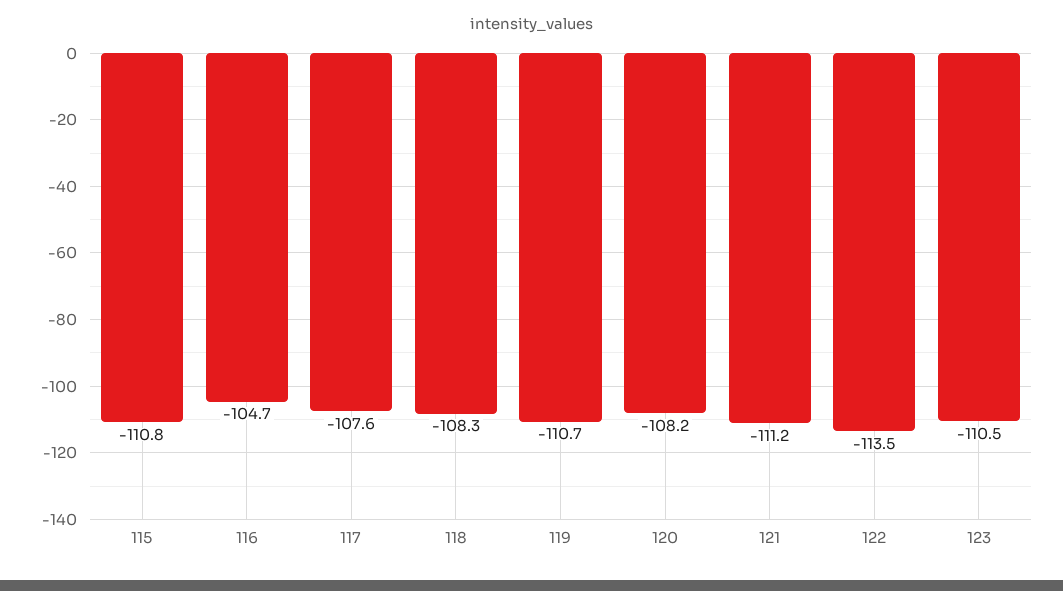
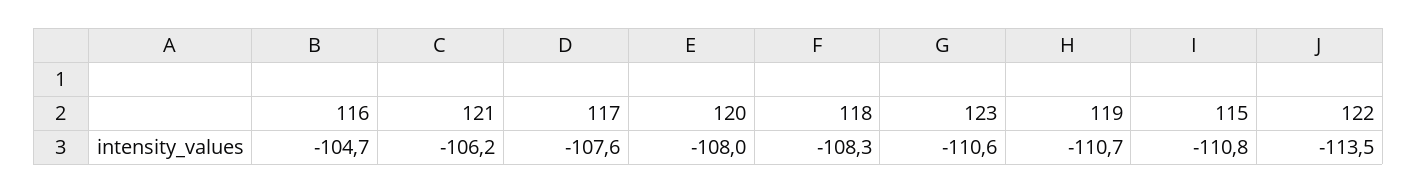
120: -108.2 -> -108
121: -111.2 -> -106.2
123: -110.5 -> -110.6

